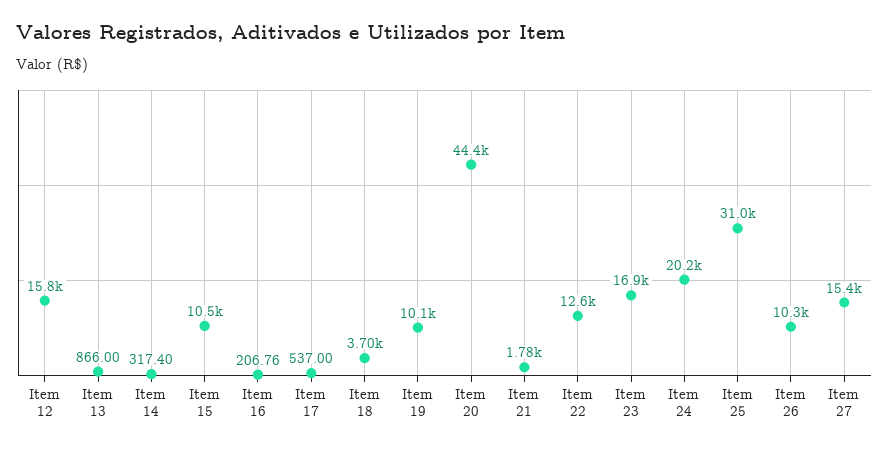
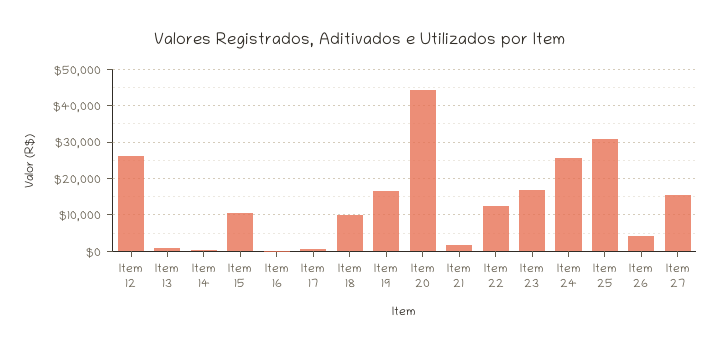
Item 12: 15800 -> 26000
Item 18: 3700 -> 10000
Item 19: 10100 -> 16000
Item 24: 20200 -> 26000
Item 26: 10300 -> 4000

